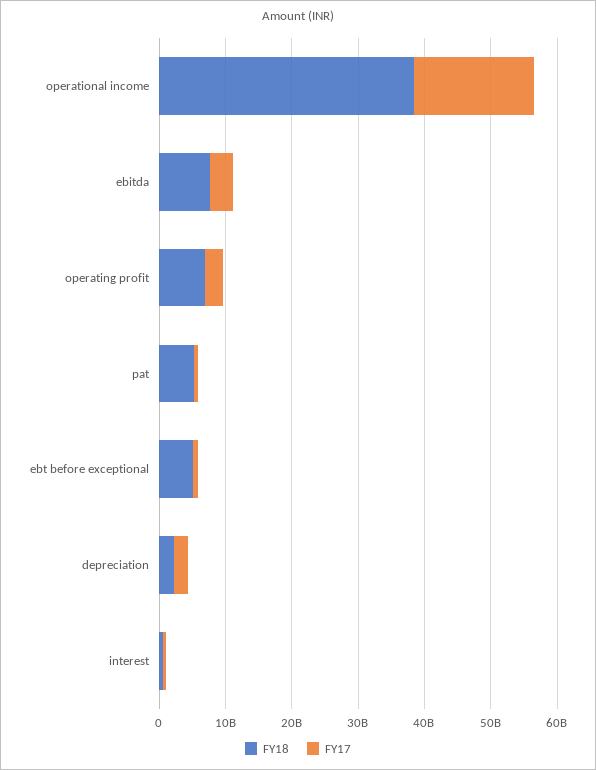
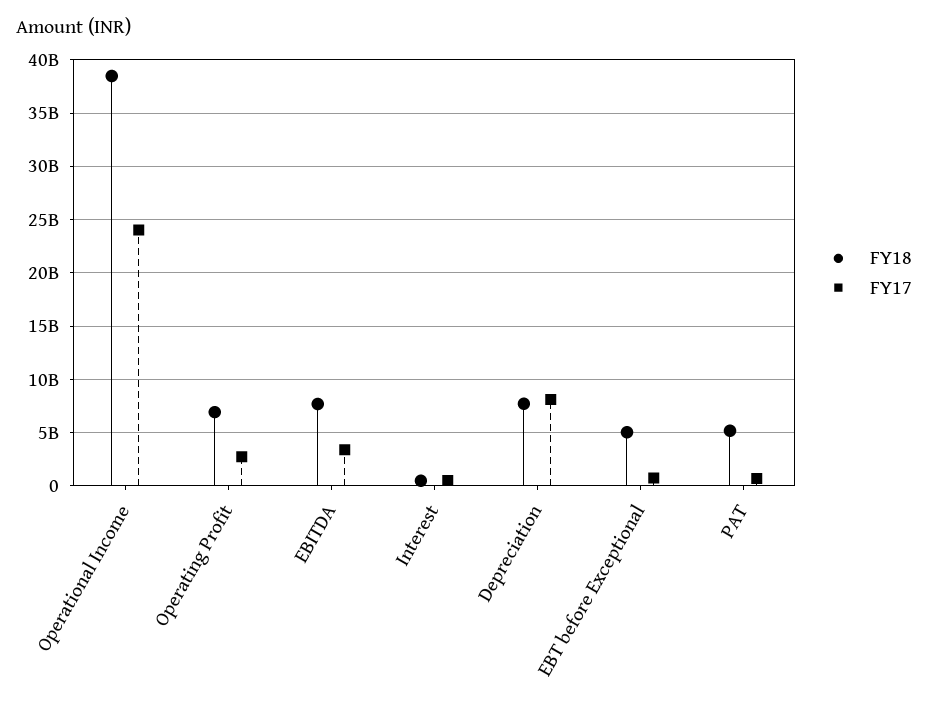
FY17, operational income: 18000000000 -> 24000000000
FY18, depreciation: 2000000000 -> 8000000000
FY17, depreciation: 2000000000 -> 8000000000

